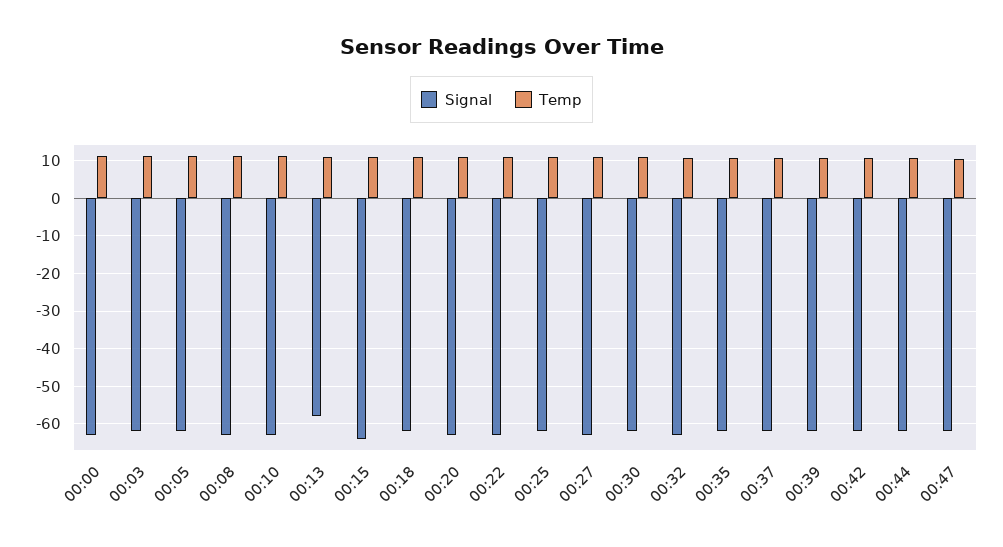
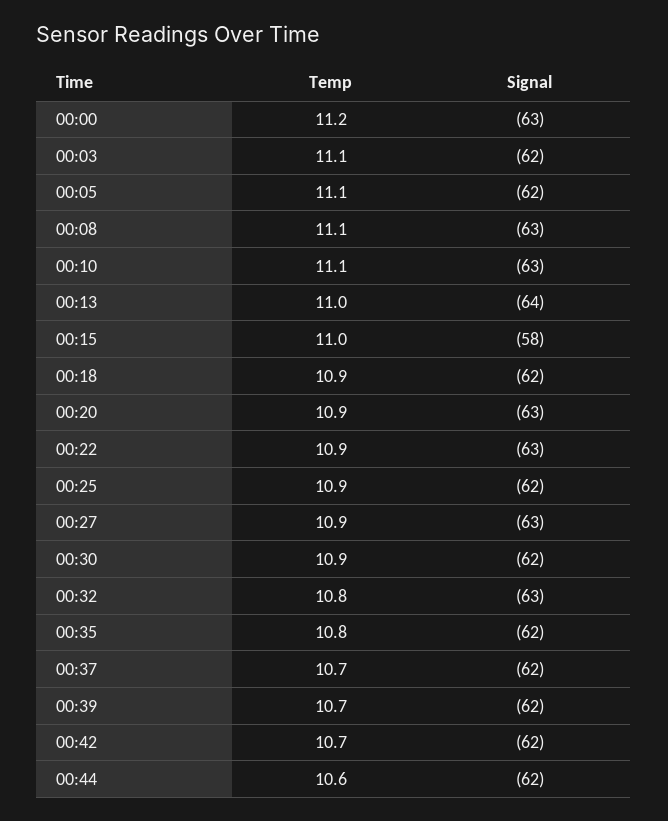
Signal, 00:13: -58 -> -64
Signal, 00:15: -64 -> -58
Signal, 00:47: -62 -> none
Temp, 00:47: 10 -> none

